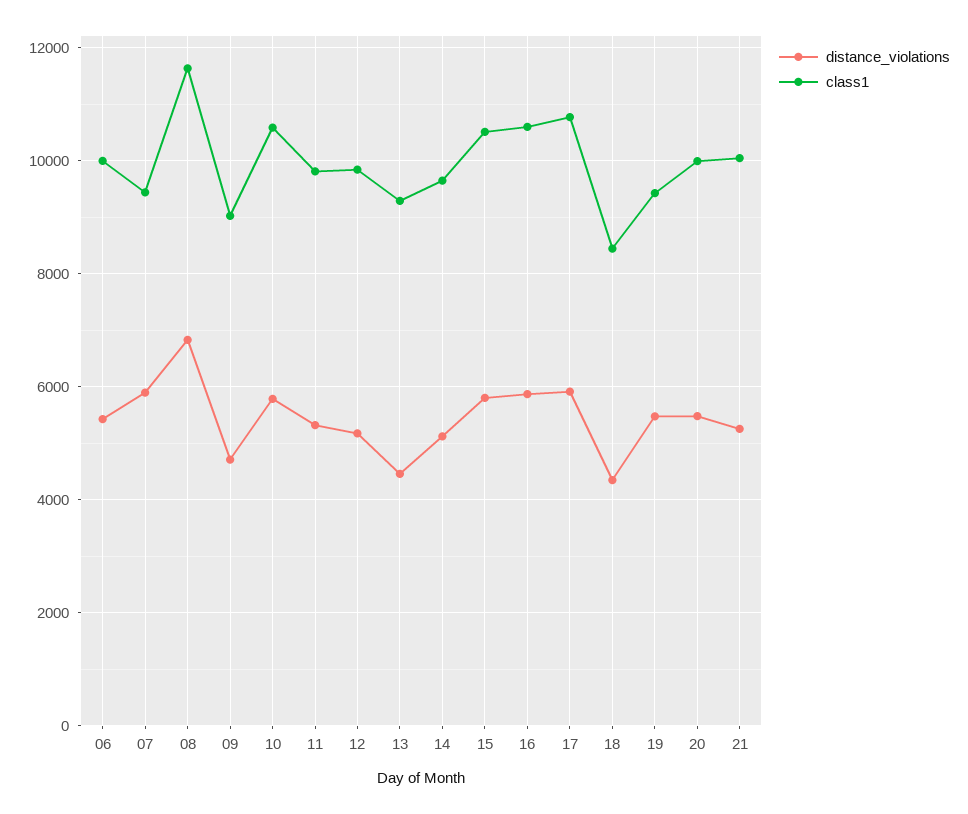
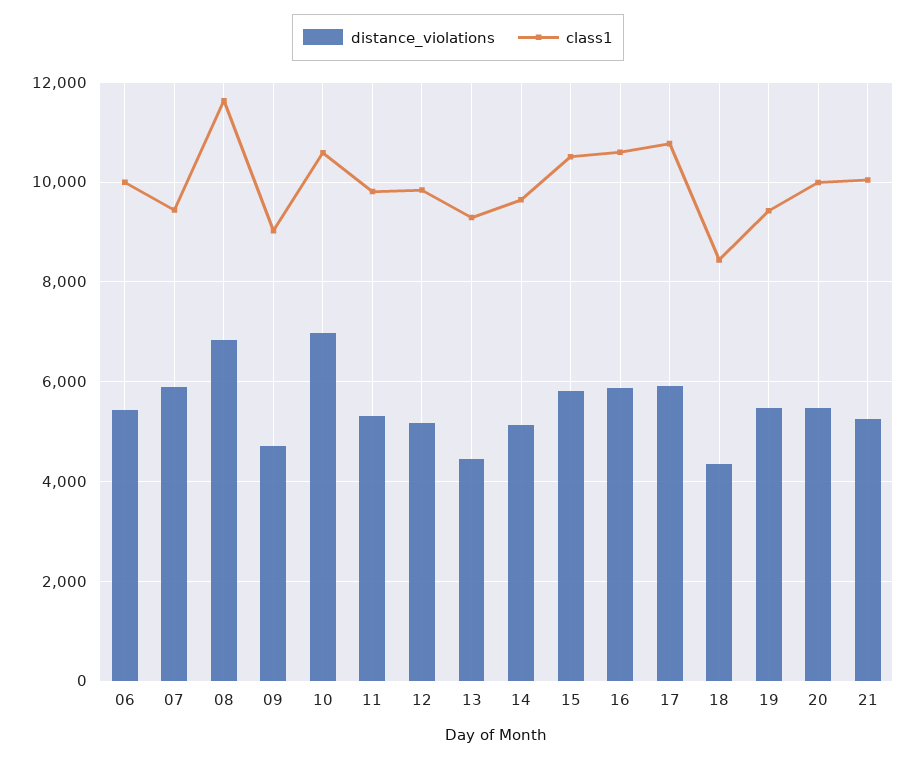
distance_violations, 10: 5800 -> 7000

